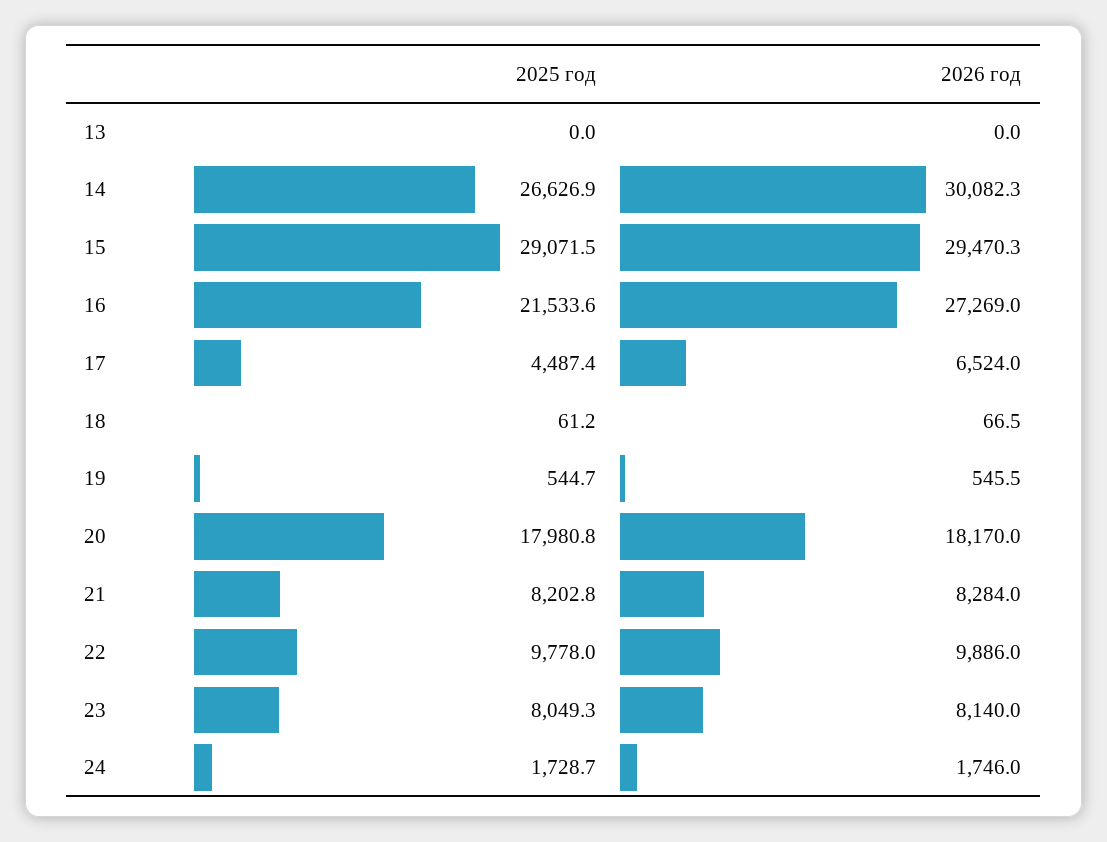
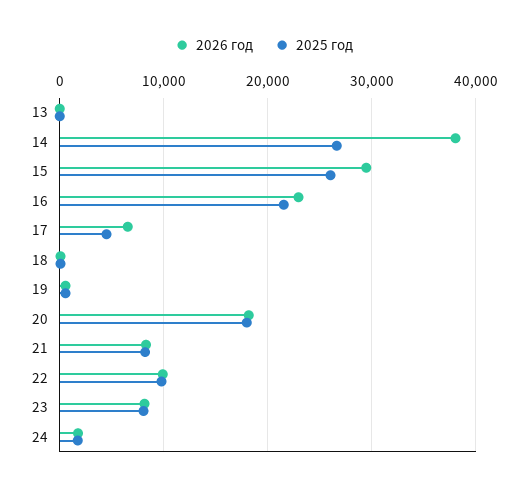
2026 год, 14: 30082.3 -> 38000
2025 год, 15: 29071.5 -> 26000
2026 год, 16: 27269 -> 23000

